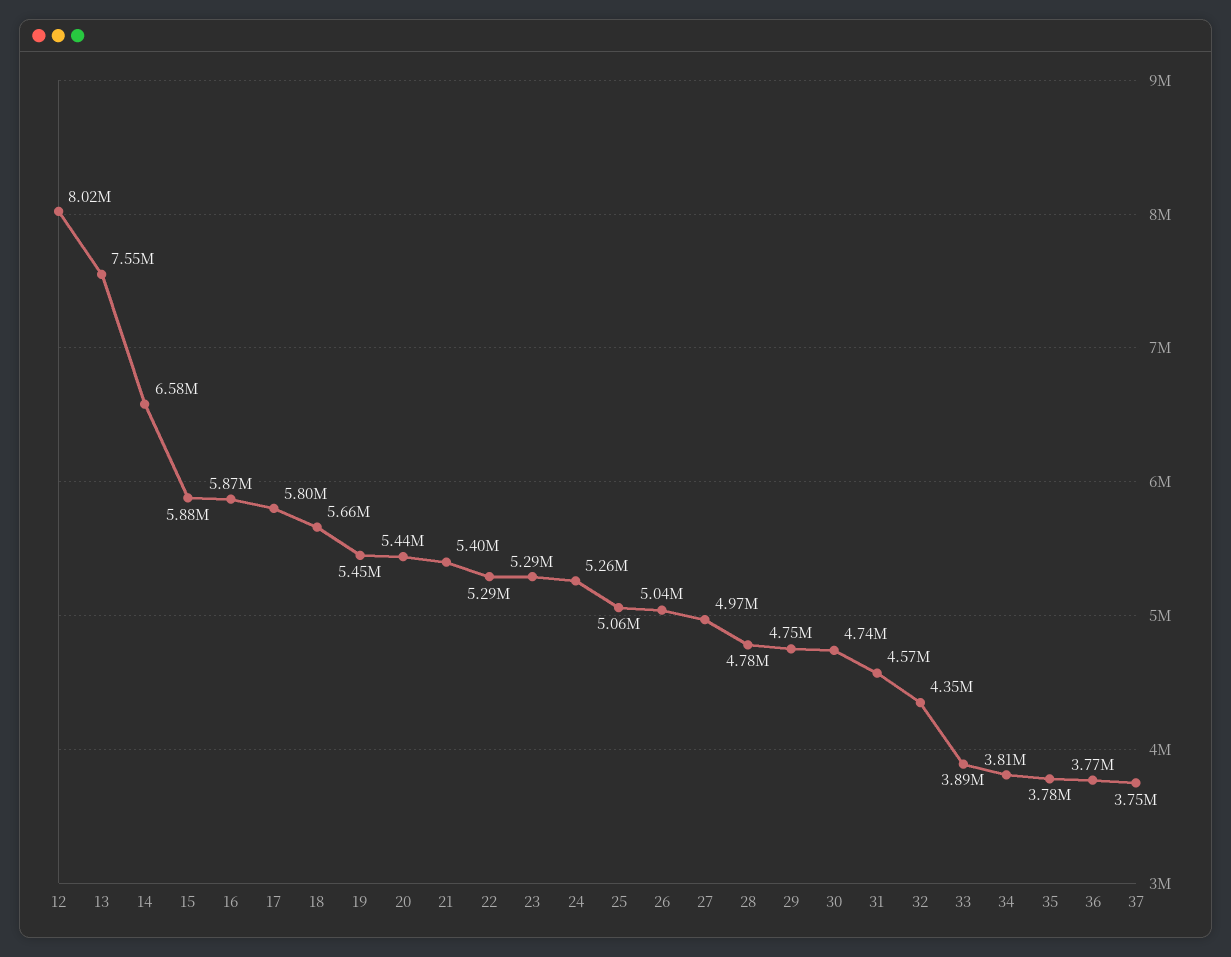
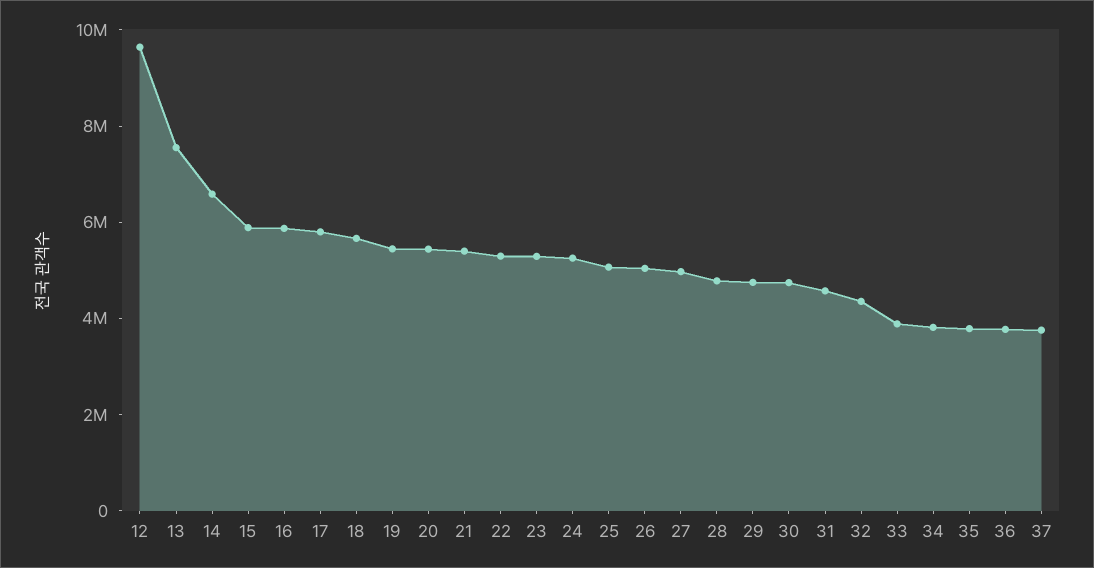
12: 8020000 -> 9500000

